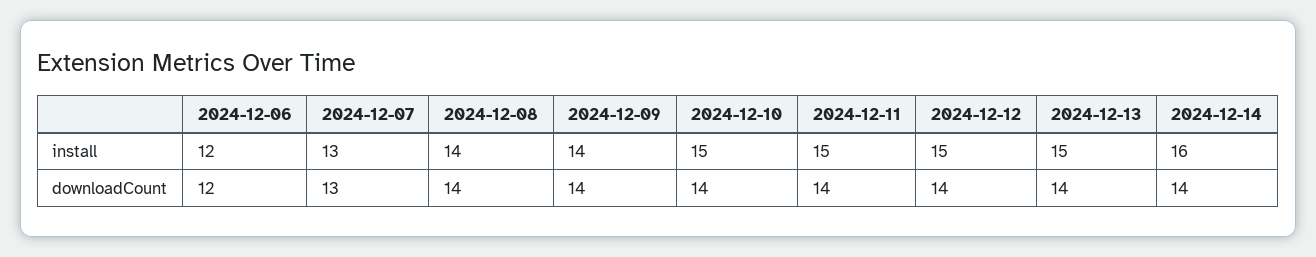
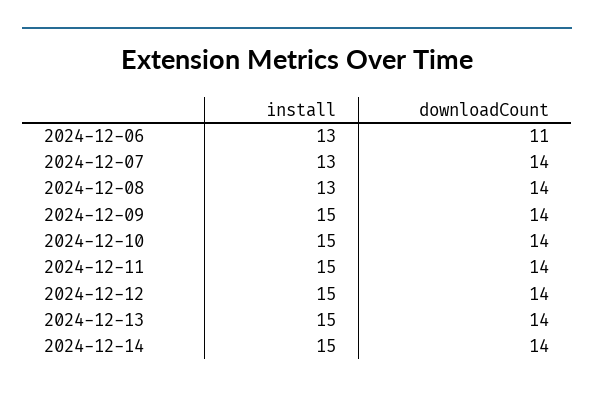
2024-12-06, install: 12 -> 13
2024-12-08, install: 14 -> 13
2024-12-09, install: 14 -> 15
2024-12-14, install: 16 -> 15
2024-12-06, downloadCount: 12 -> 11
2024-12-07, downloadCount: 13 -> 14

